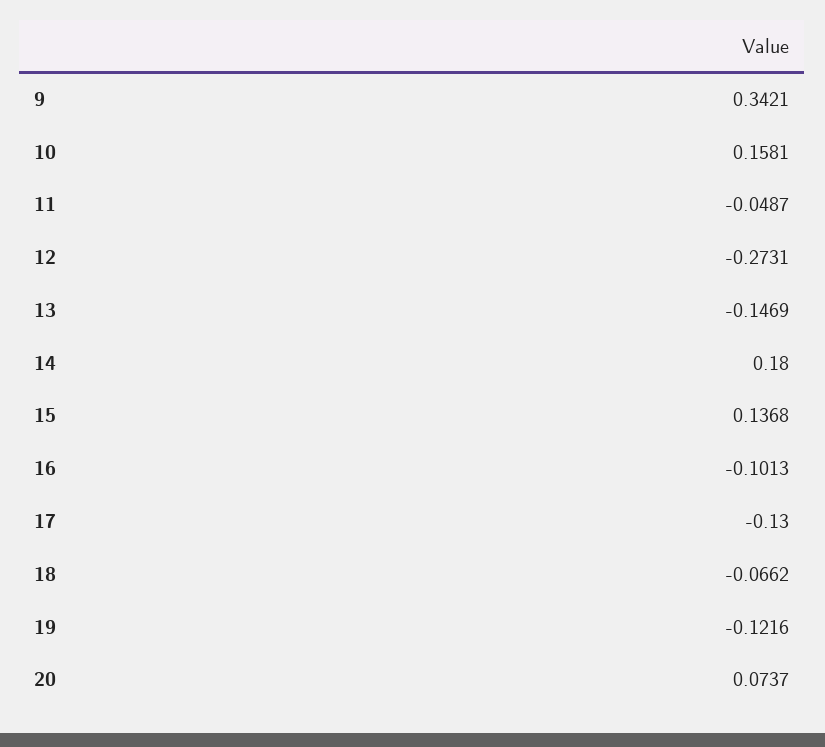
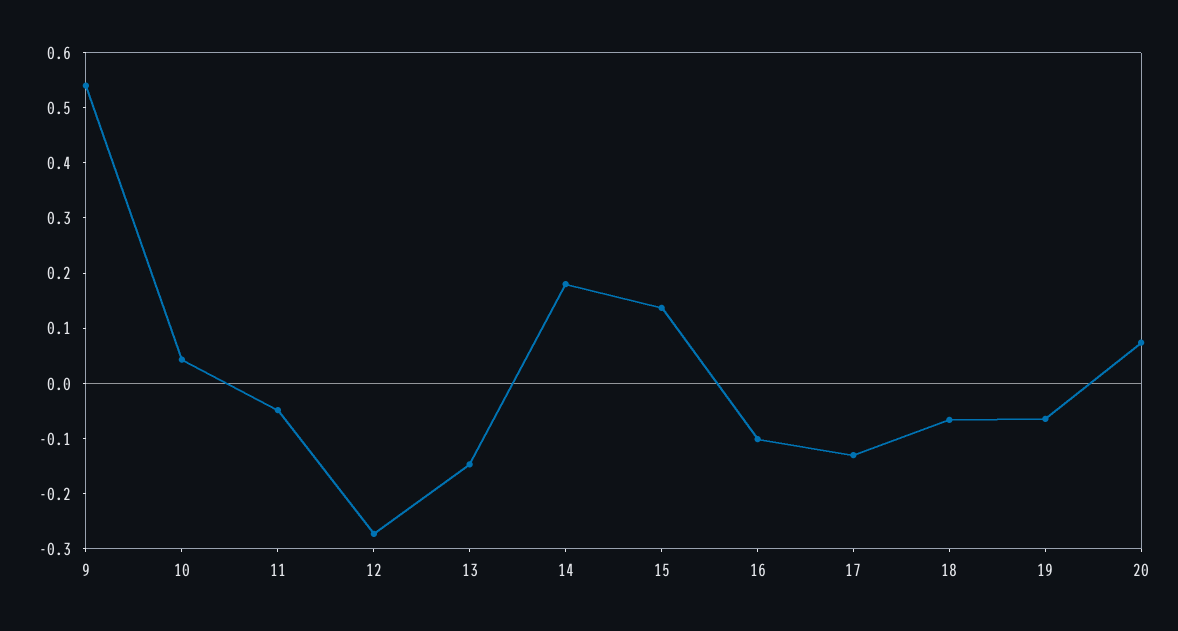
9: 0.3421 -> 0.54
10: 0.1581 -> 0.04
19: -0.1216 -> -0.06

